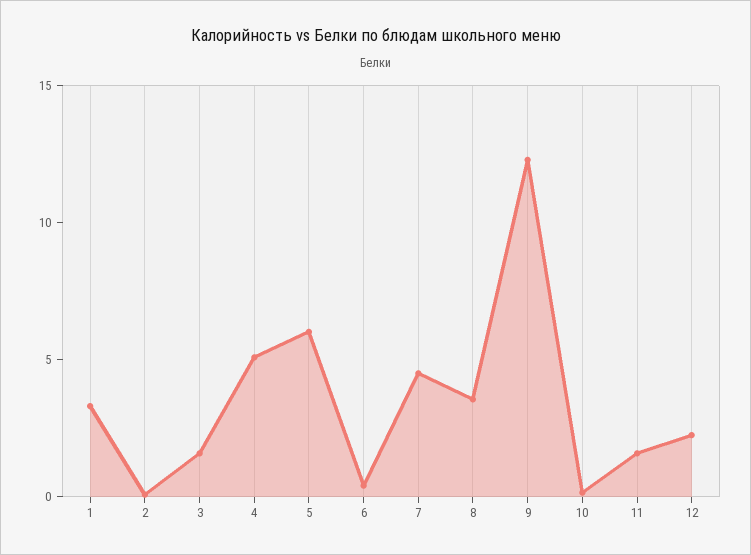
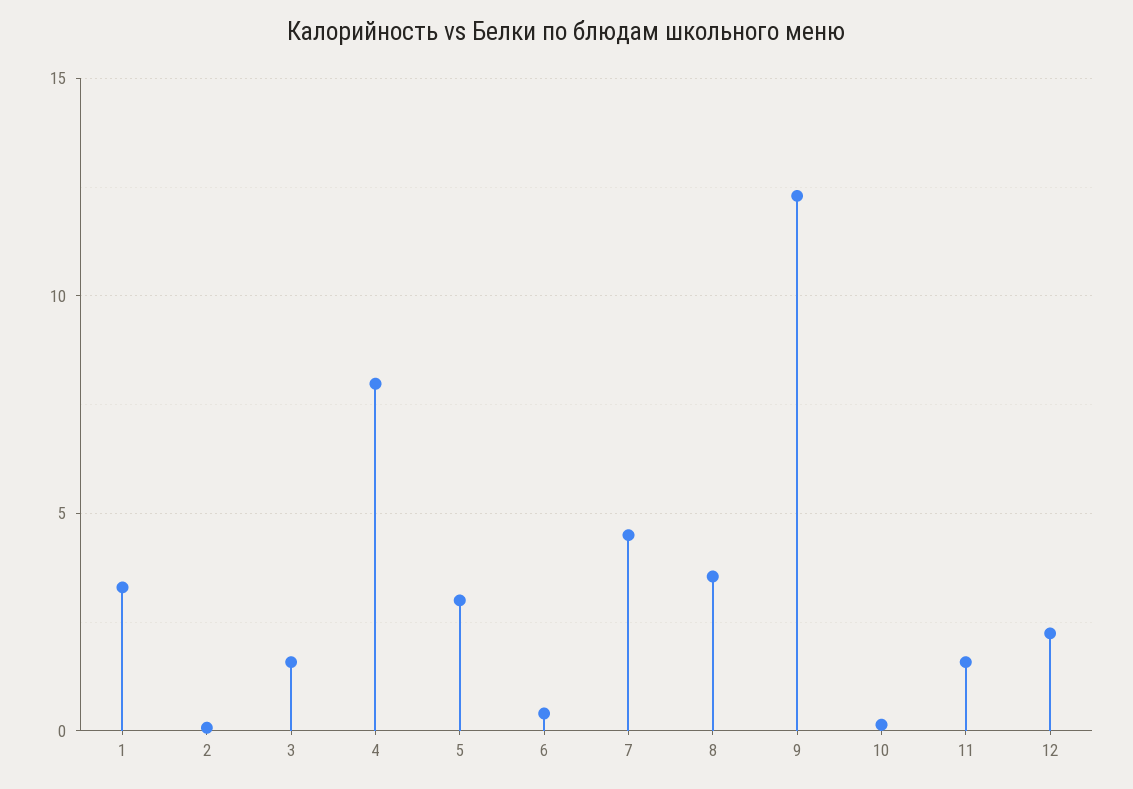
4: 5 -> 8
5: 6 -> 3

